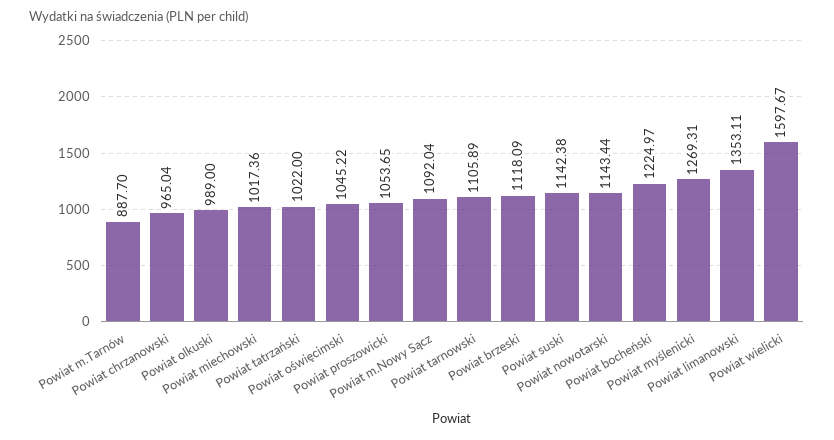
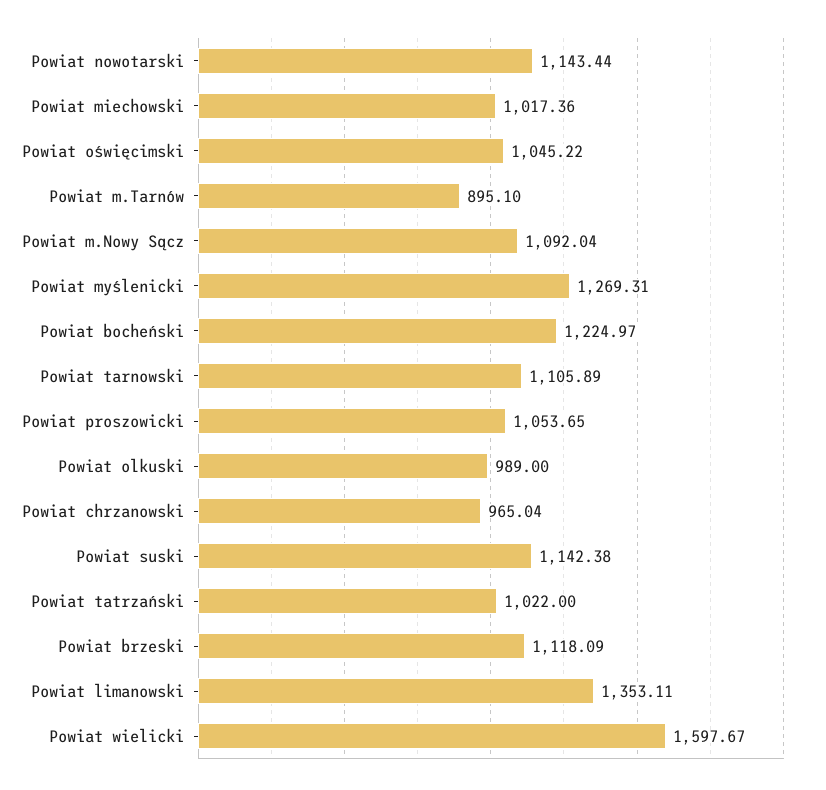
Powiat m.Tarnów: 887.7 -> 895.1

